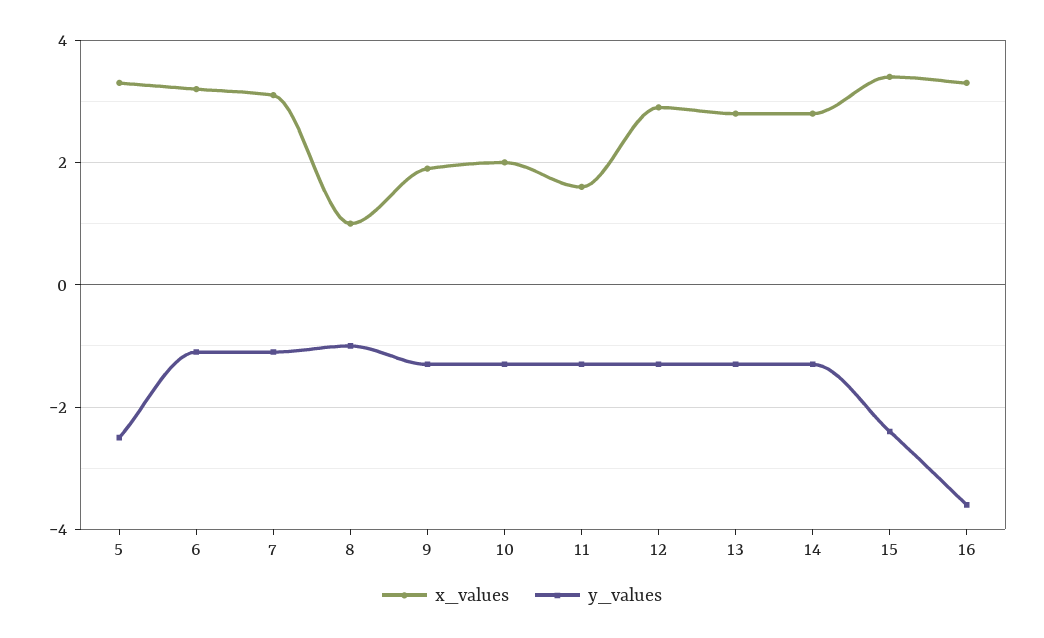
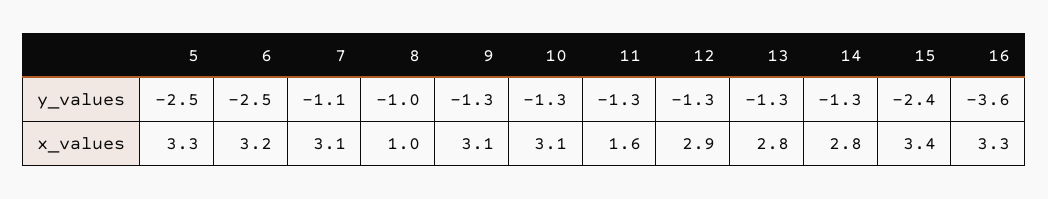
y_values, 6: -1 -> -2.5
x_values, 9: 2 -> 3.1
x_values, 10: 2 -> 3.1

